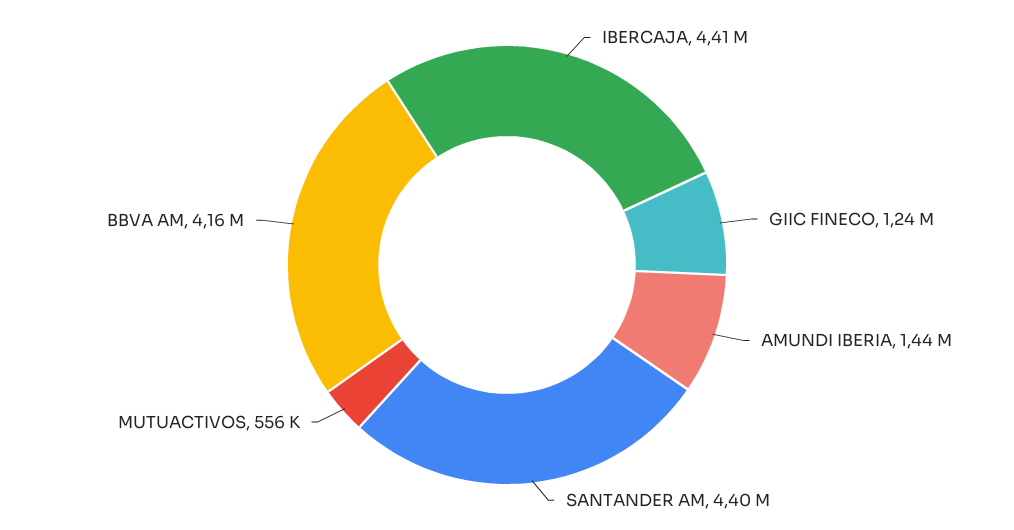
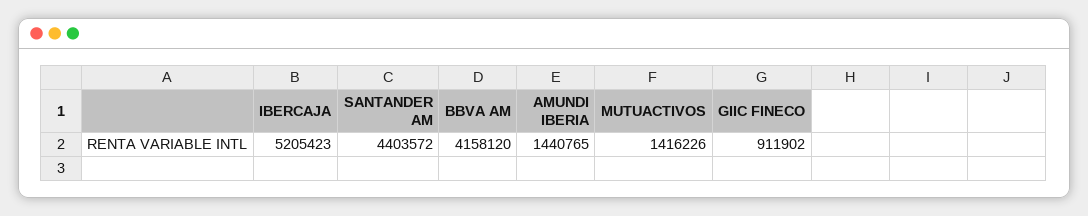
IBERCAJA: 4410000 -> 5205423
GIIC FINECO: 1240000 -> 911902
MUTUACTIVOS: 556000 -> 1416226

